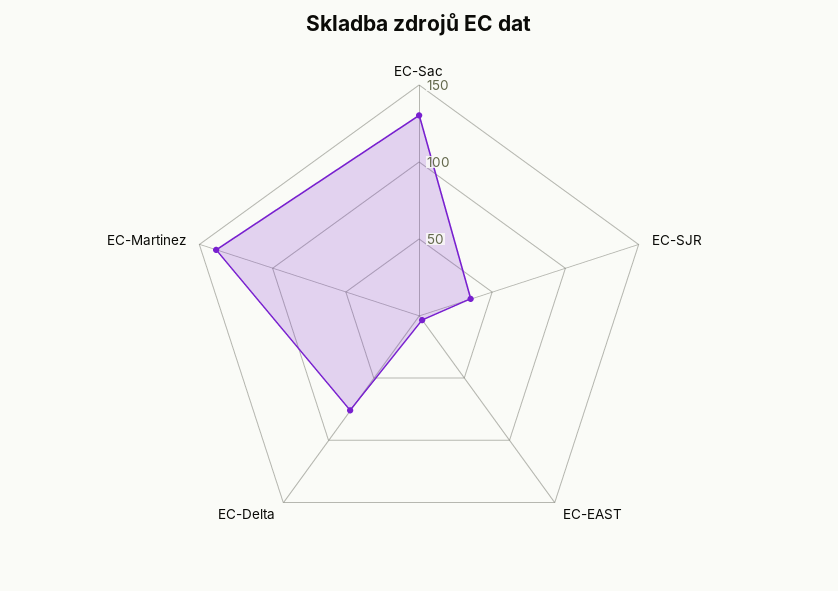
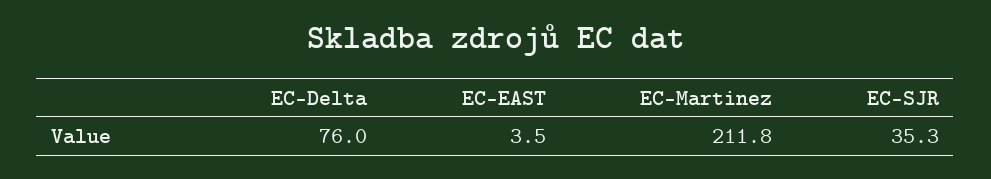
EC-Sac: 130 -> none
EC-Martinez: 140 -> 211.8

